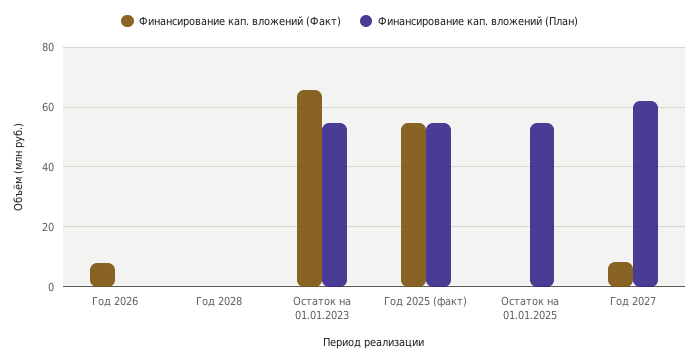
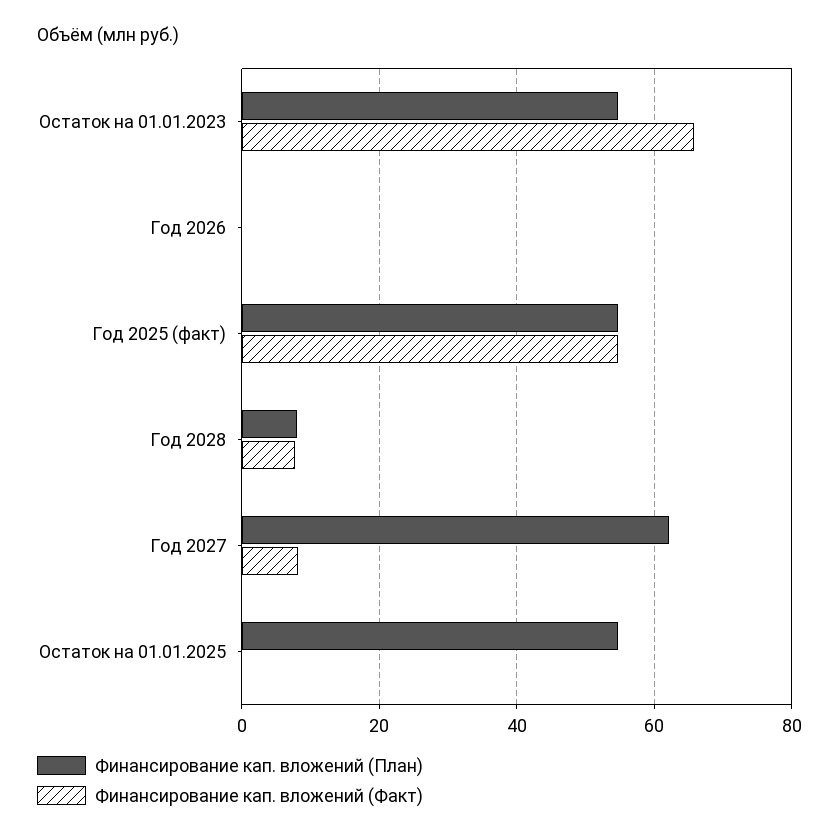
Финансирование кап. вложений (Факт), Год 2026: 7.5 -> 0
Финансирование кап. вложений (Факт), Год 2028: 0 -> 8
Финансирование кап. вложений (План), Год 2028: 0 -> 8

